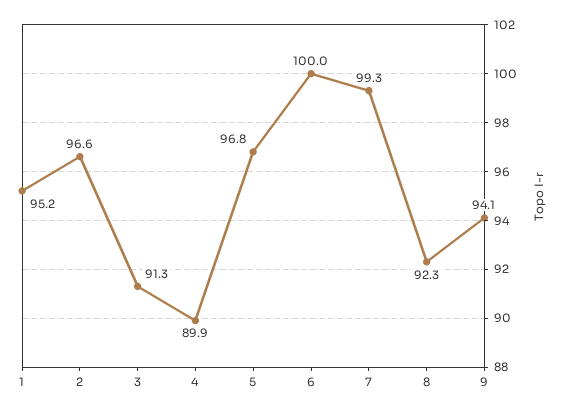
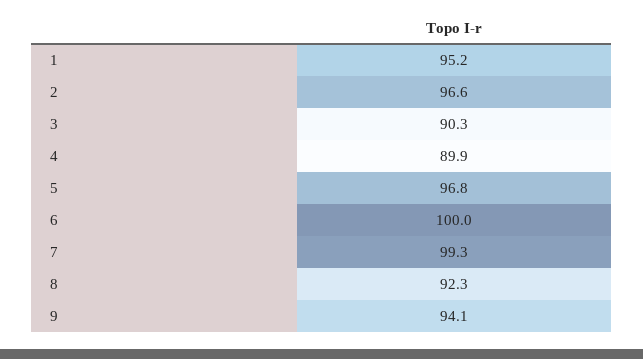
3: 91.3 -> 90.3

